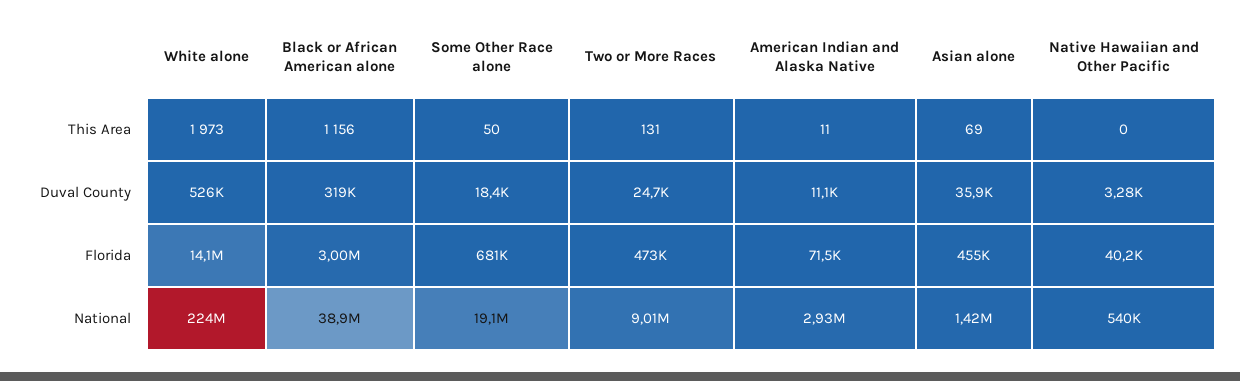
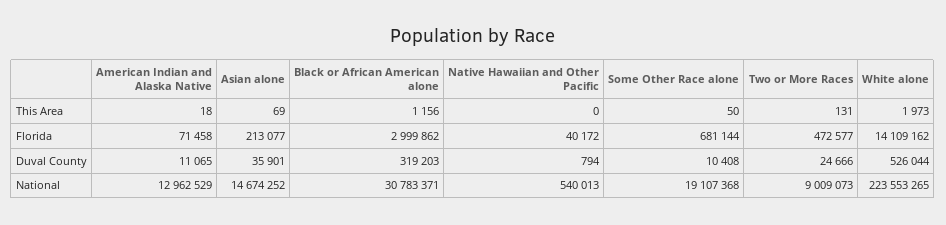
American Indian and Alaska Native, This Area: 11 -> 18
Some Other Race alone, Duval County: 18400 -> 10408
Native Hawaiian and Other Pacific, Duval County: 3280 -> 794
Asian alone, Florida: 455000 -> 213077
Black or African American alone, National: 38900000 -> 30783371
American Indian and Alaska Native, National: 2930000 -> 12962529
Asian alone, National: 1420000 -> 14674252

